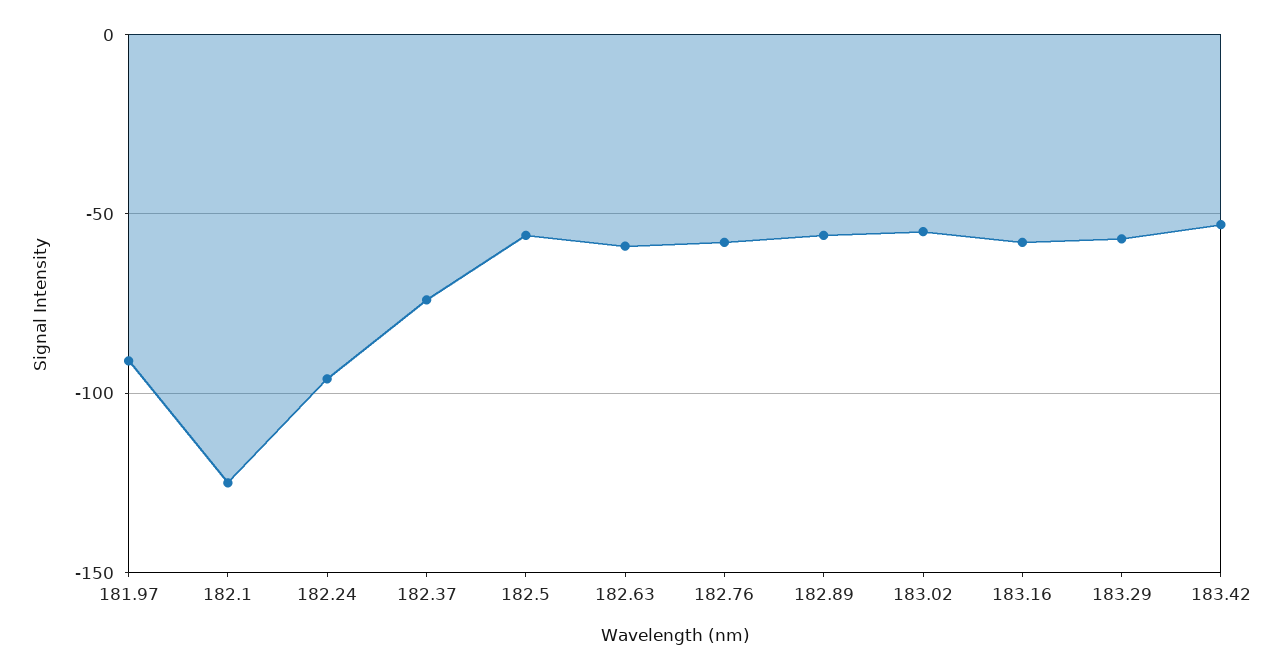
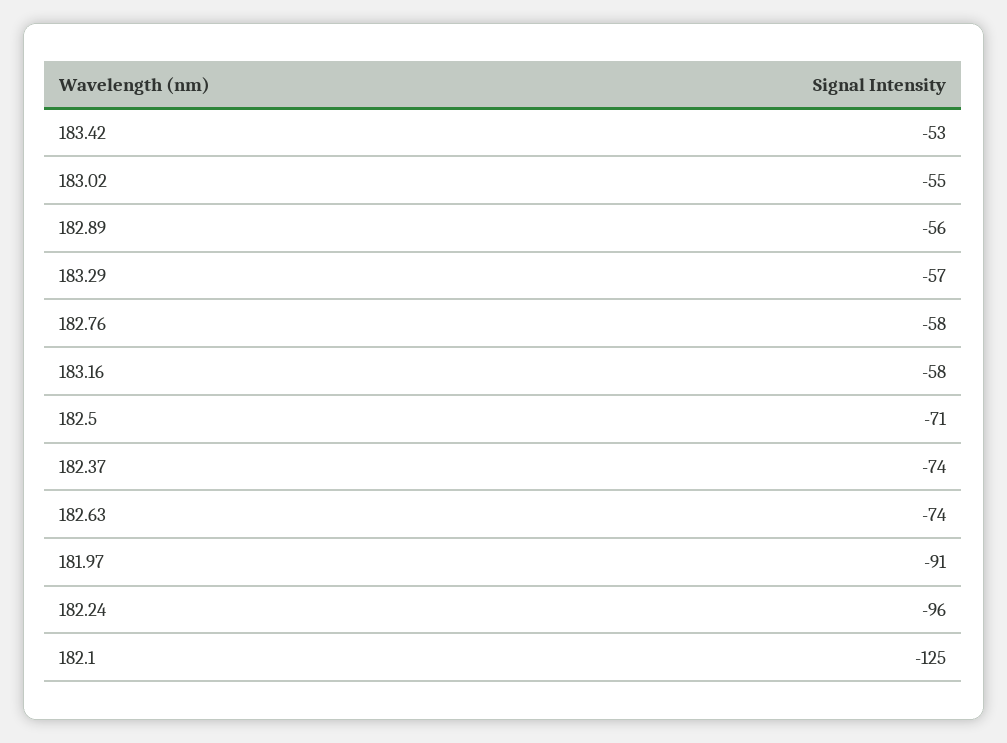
182.5: -55 -> -71
182.63: -60 -> -74

